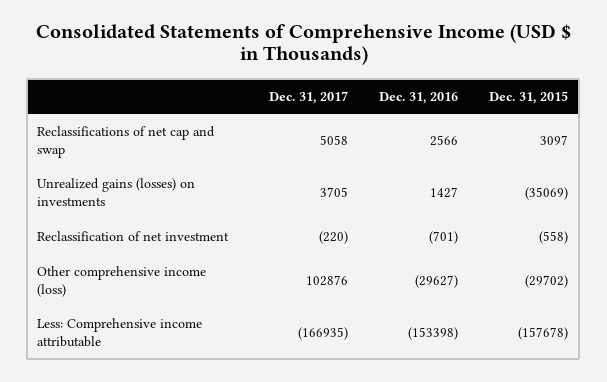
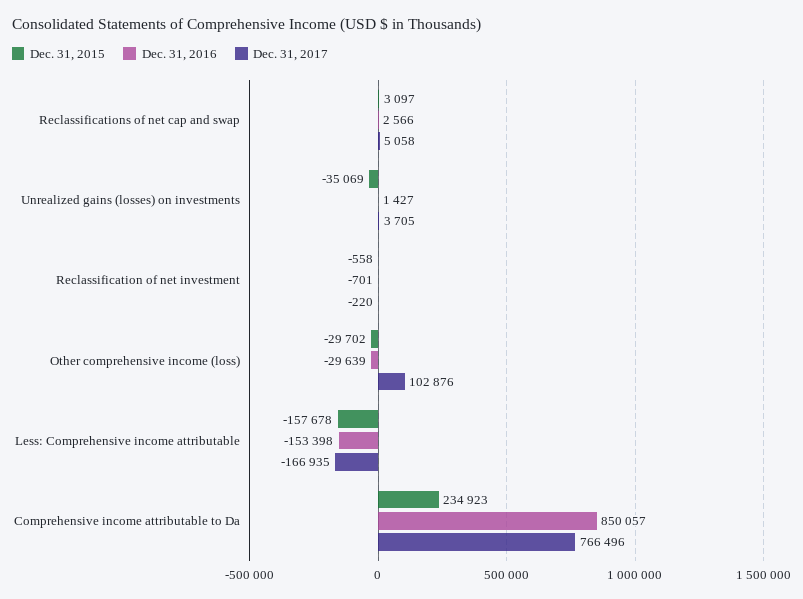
Dec. 31, 2016, Other comprehensive income (loss): -29627 -> -29639
Dec. 31, 2015, Comprehensive income attributable to Da: none -> 234923
Dec. 31, 2016, Comprehensive income attributable to Da: none -> 850057
Dec. 31, 2017, Comprehensive income attributable to Da: none -> 766496

